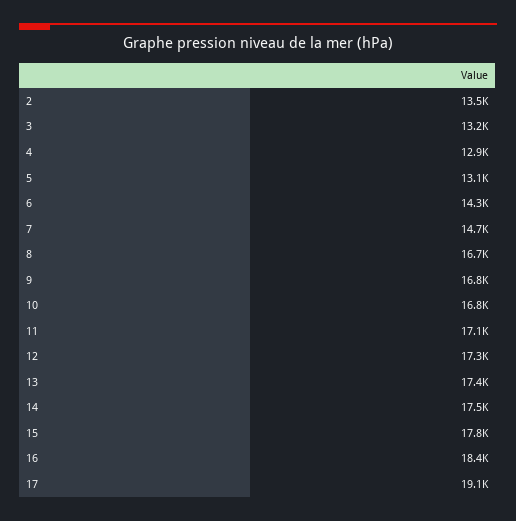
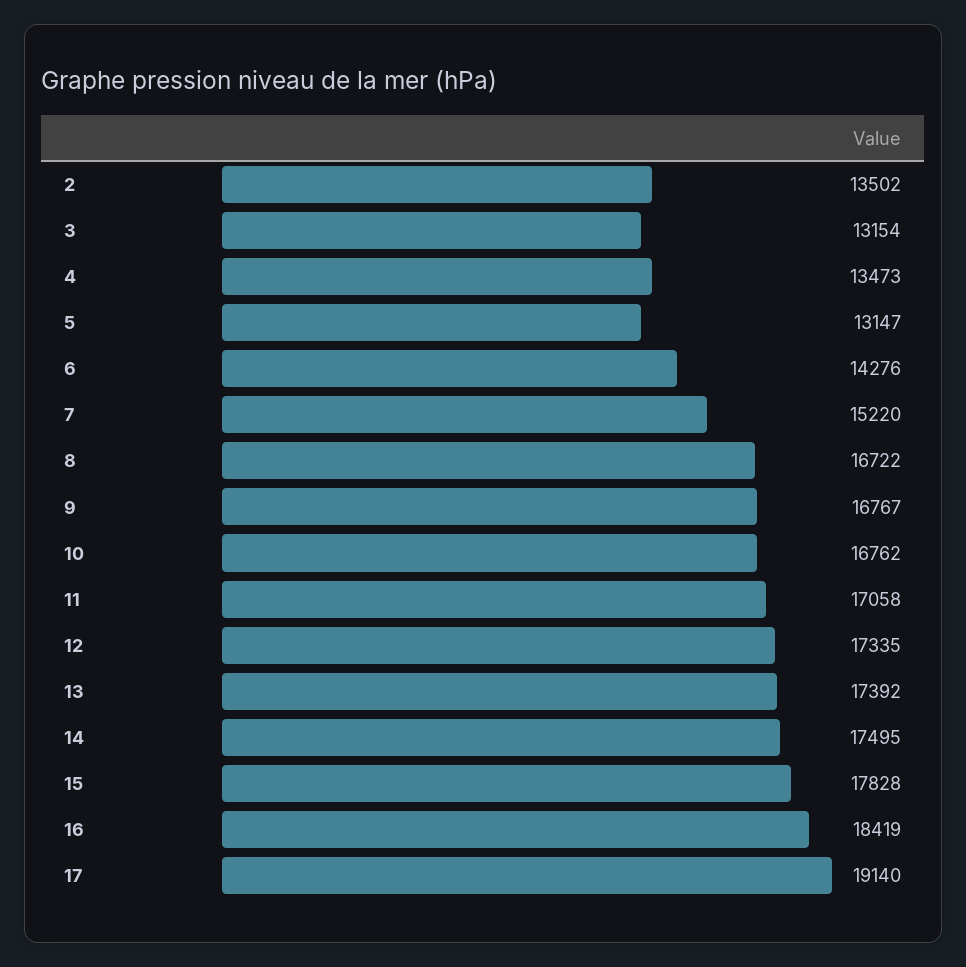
4: 12900 -> 13473
7: 14700 -> 15220

